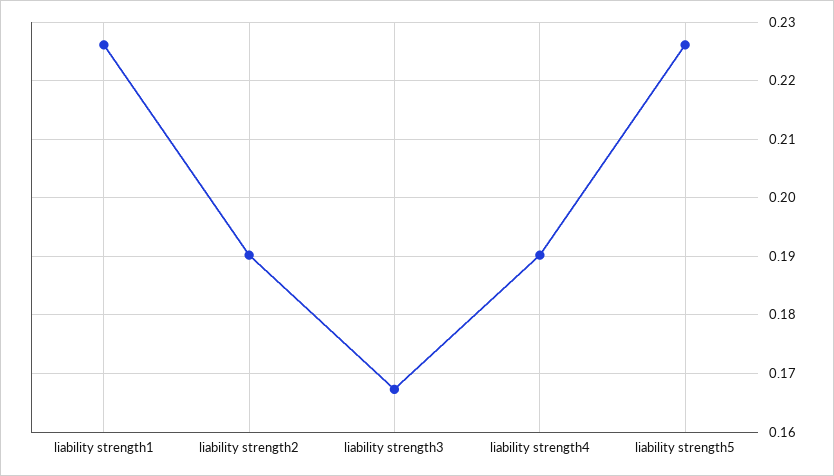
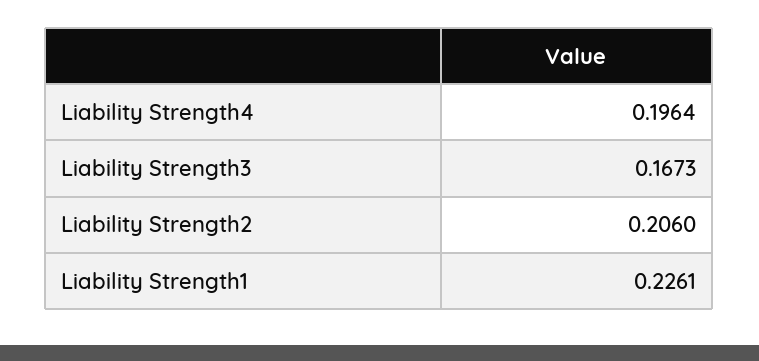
liability strength2: 0.19 -> 0.206
liability strength4: 0.19 -> 0.1964
liability strength5: 0.226 -> none

